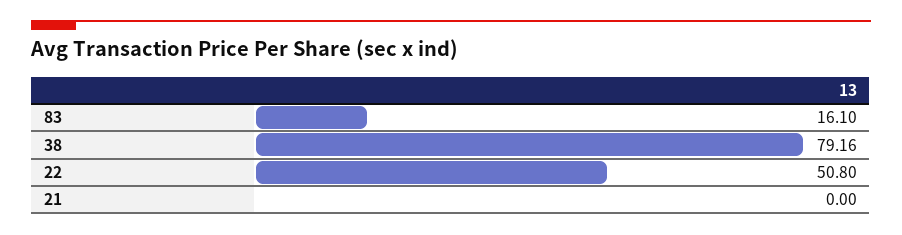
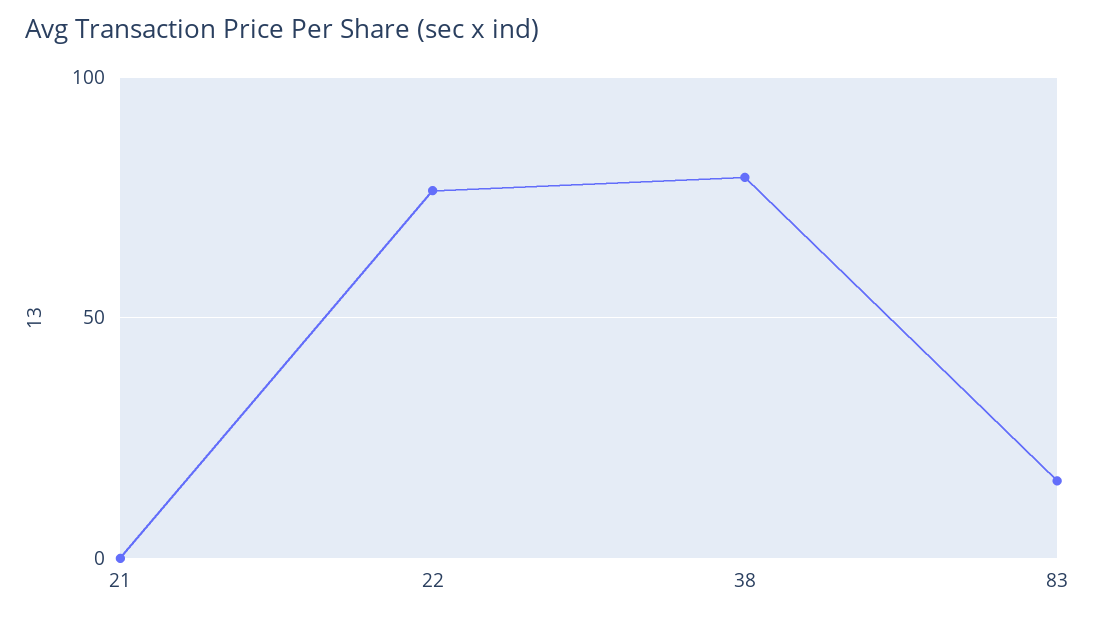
22: 50.8 -> 75

